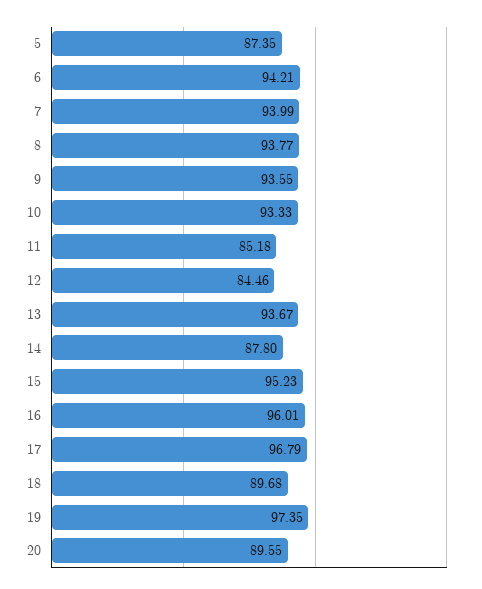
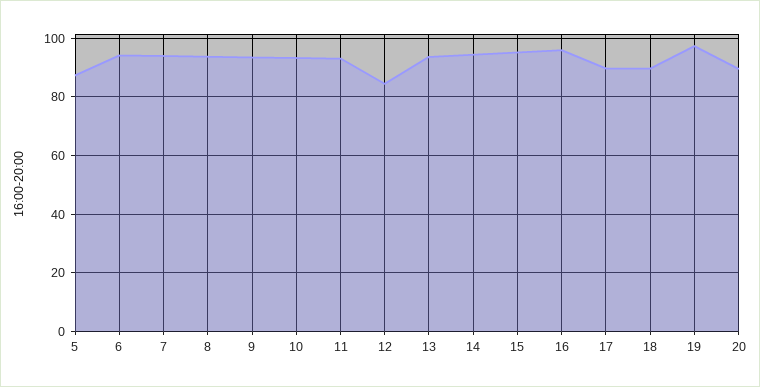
11: 85.18 -> 92.5
14: 87.8 -> 95
17: 96.79 -> 90

